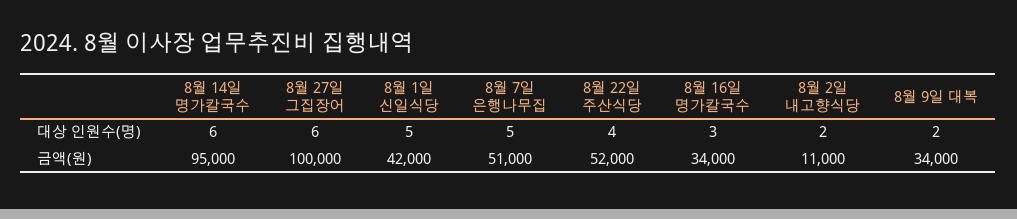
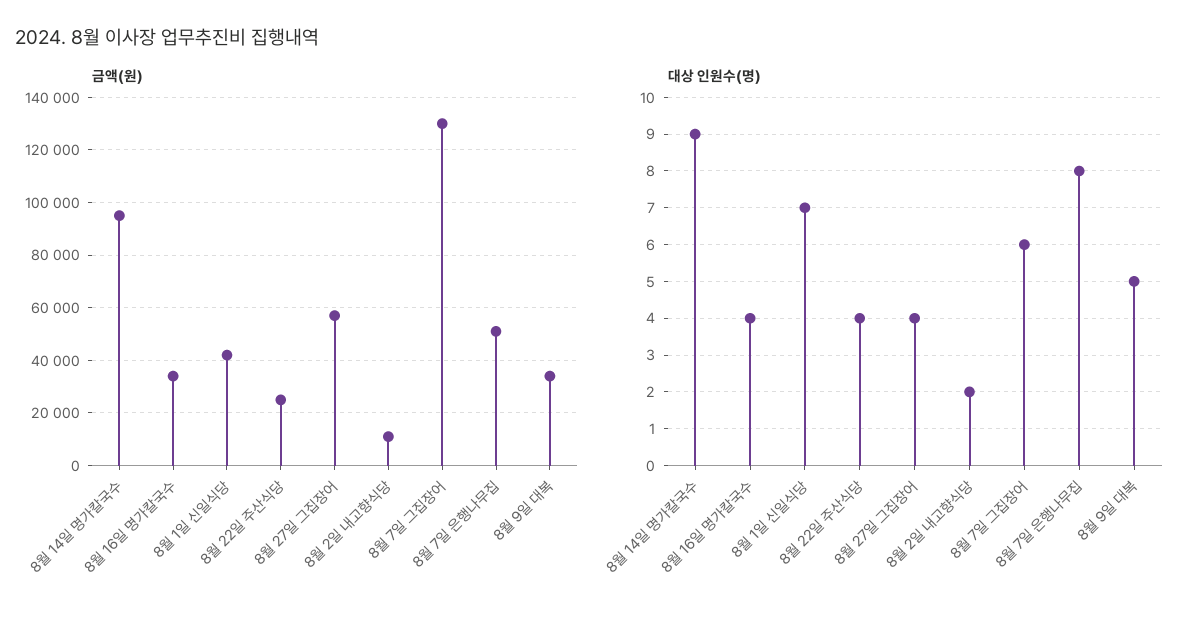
대상 인원수(명), 8월 14일 명가칼국수: 6 -> 9
대상 인원수(명), 8월 27일 그집장어: 6 -> 4
대상 인원수(명), 8월 1일 신일식당: 5 -> 7
대상 인원수(명), 8월 7일 은행나무집: 5 -> 8
대상 인원수(명), 8월 16일 명가칼국수: 3 -> 4
대상 인원수(명), 8월 9일 대복: 2 -> 5
금액(원), 8월 27일 그집장어: 100000 -> 57500
금액(원), 8월 22일 주산식당: 52000 -> 25000
금액(원), 8월 7일 그집장어: none -> 130000
대상 인원수(명), 8월 7일 그집장어: none -> 6

